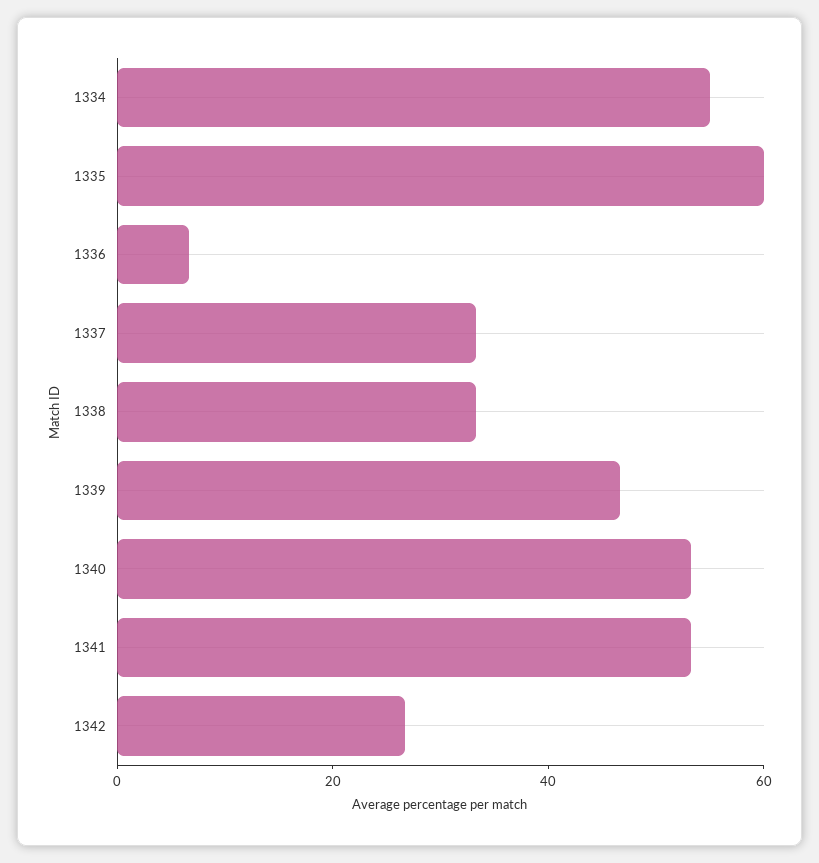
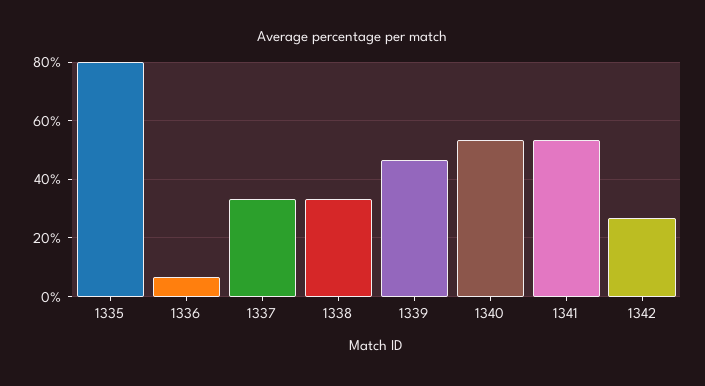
1334: 55 -> none
1335: 60 -> 80

